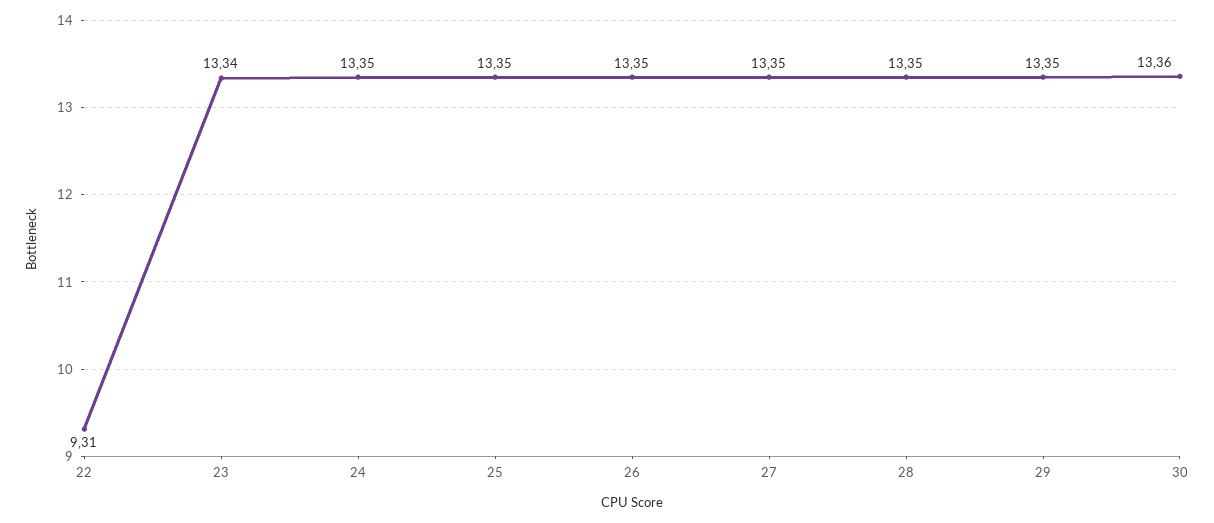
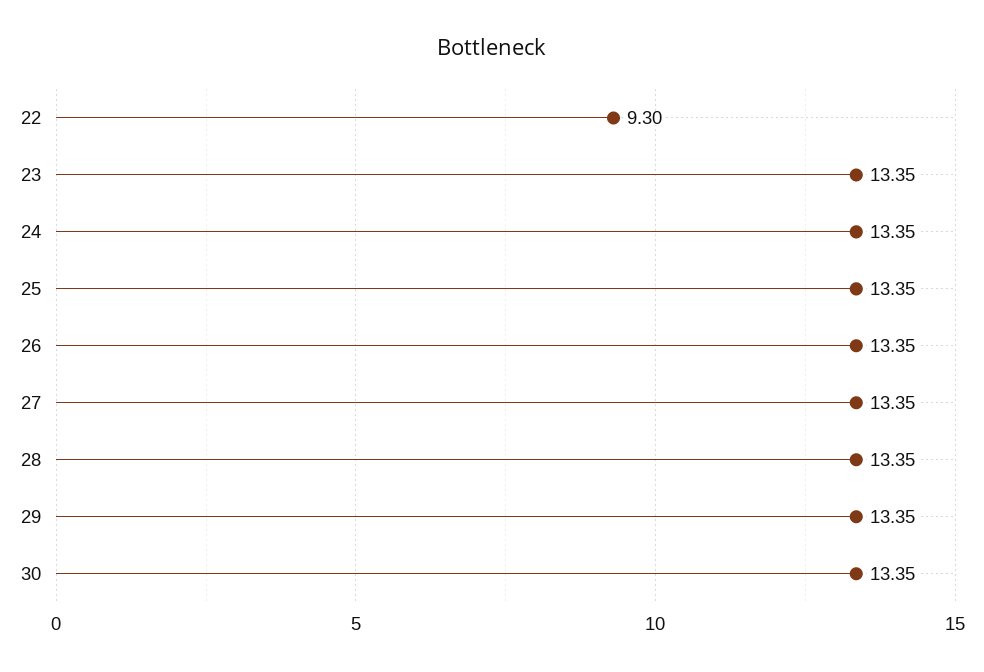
22: 9.31 -> 9.3
23: 13.34 -> 13.35
30: 13.36 -> 13.35

